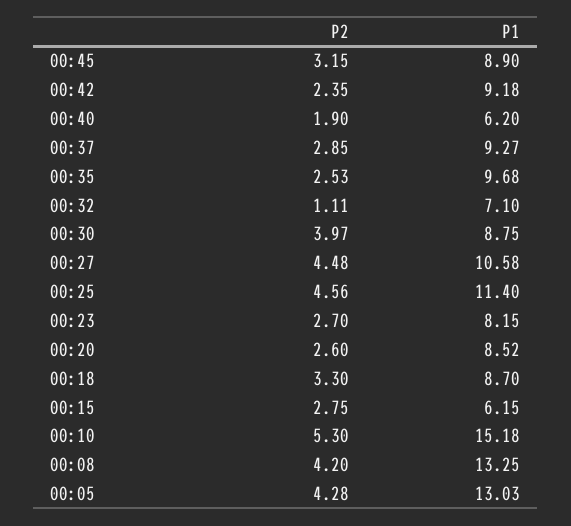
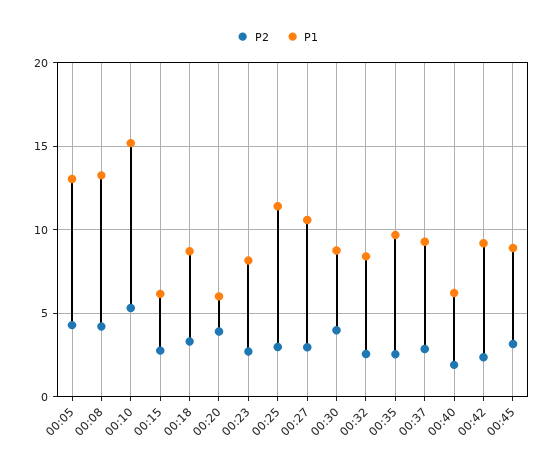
P2, 00:32: 1.11 -> 2.5
P1, 00:32: 7.1 -> 8.5
P2, 00:27: 4.48 -> 3
P2, 00:25: 4.56 -> 3
P2, 00:20: 2.6 -> 4
P1, 00:20: 8.52 -> 6

